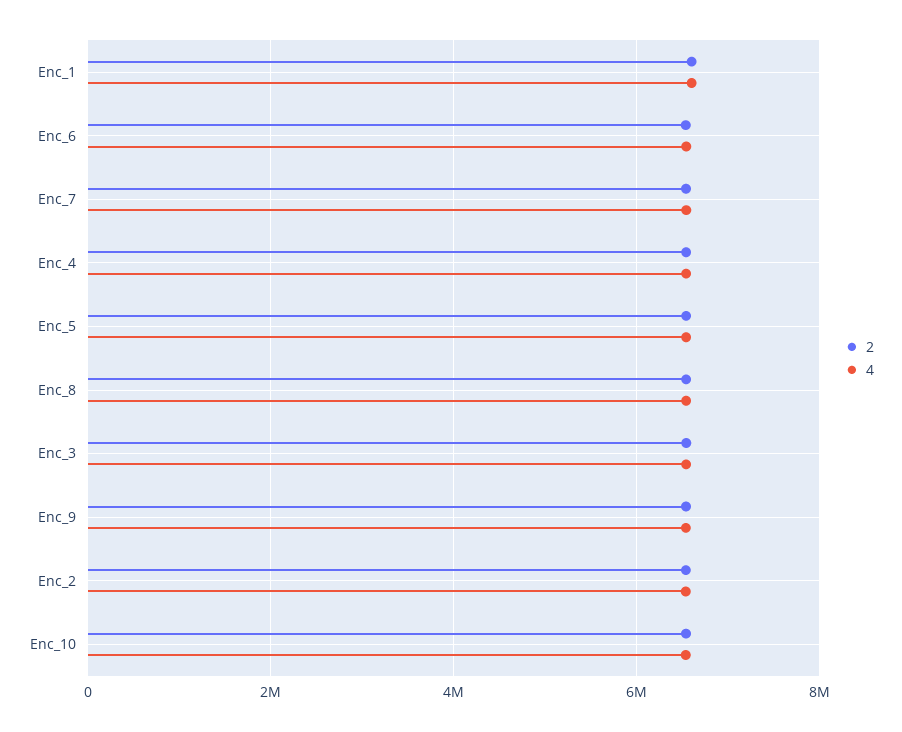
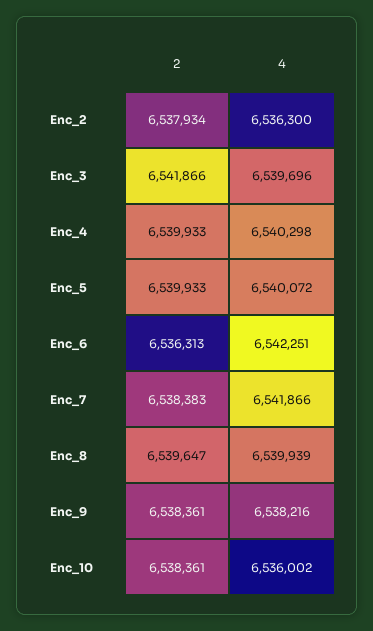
2, Enc_1: 6600000 -> none
4, Enc_1: 6600000 -> none

